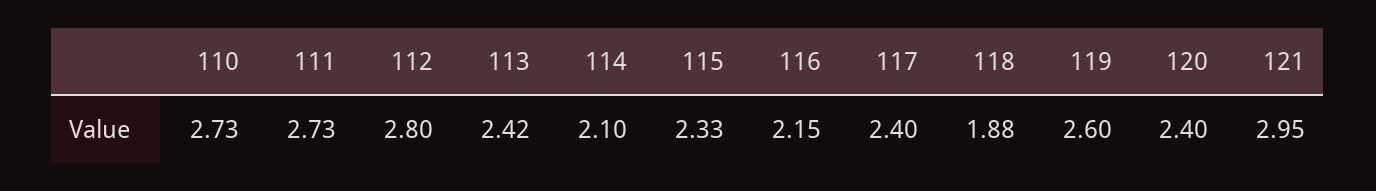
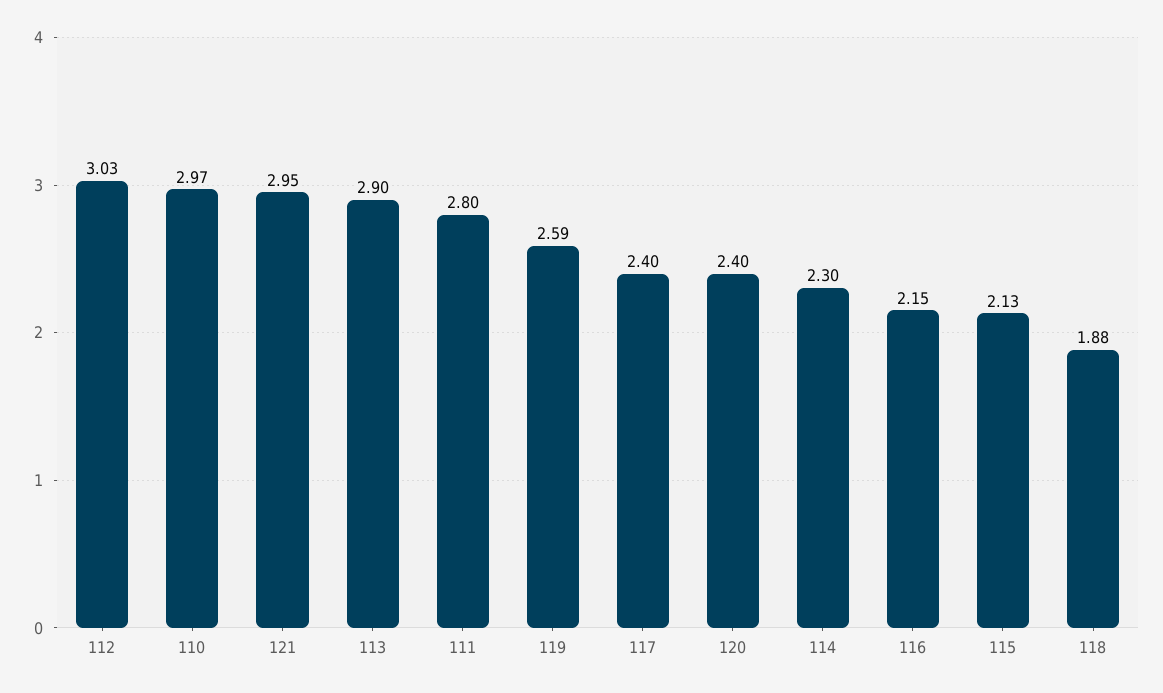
110: 2.73 -> 2.97
111: 2.73 -> 2.8
112: 2.8 -> 3.03
113: 2.42 -> 2.9
114: 2.1 -> 2.3
115: 2.33 -> 2.13
119: 2.6 -> 2.59

